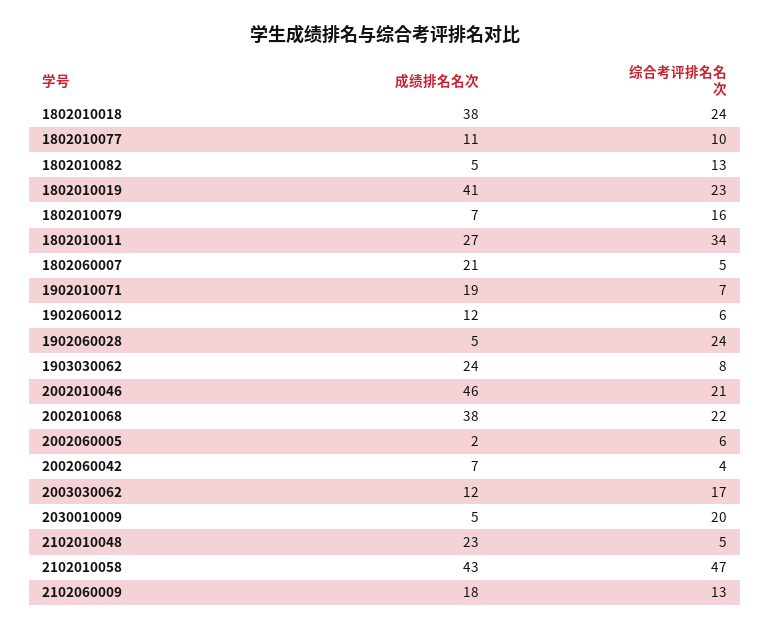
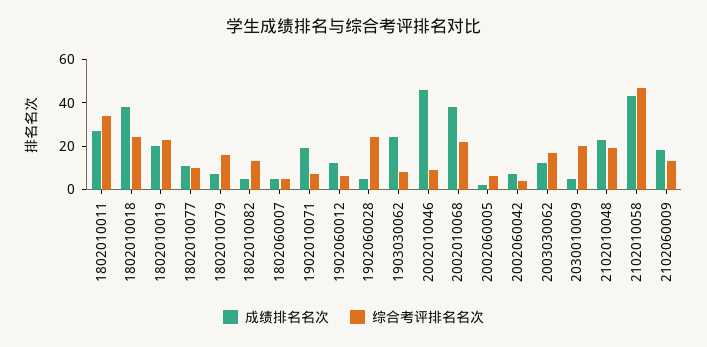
成绩排名名次, 1802010019: 41 -> 20
成绩排名名次, 1802060007: 21 -> 5
综合考评排名名次, 2002010046: 21 -> 10
综合考评排名名次, 2102010048: 5 -> 20

